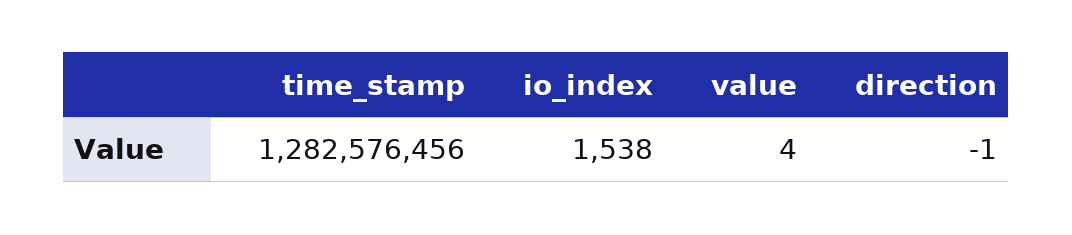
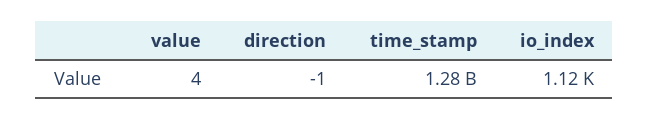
io_index: 1538 -> 1120

